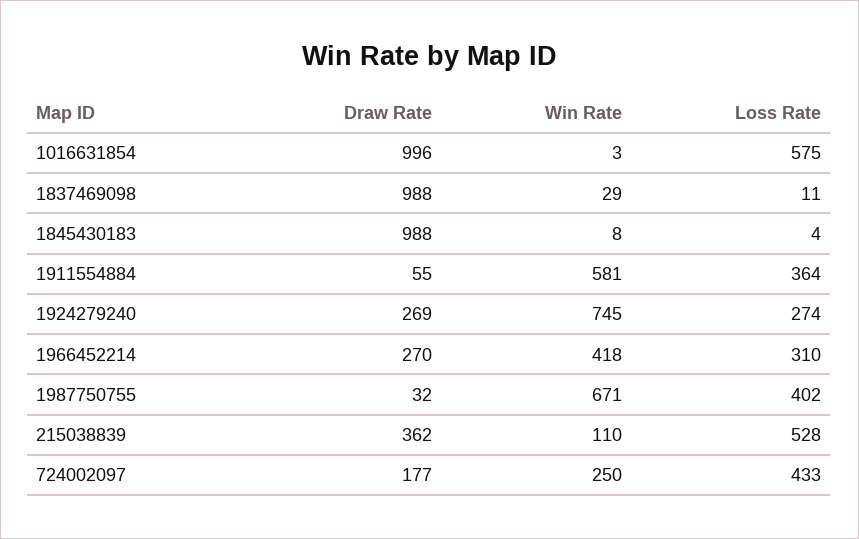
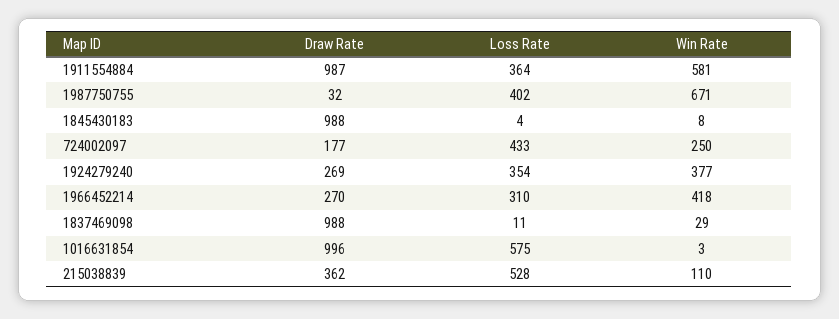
Draw Rate, 1911554884: 55 -> 987
Win Rate, 1924279240: 745 -> 377
Loss Rate, 1924279240: 274 -> 354

